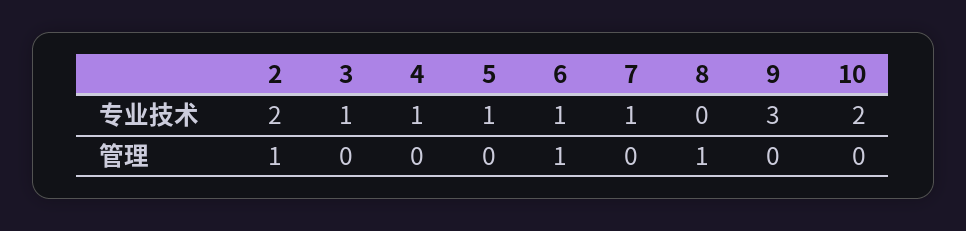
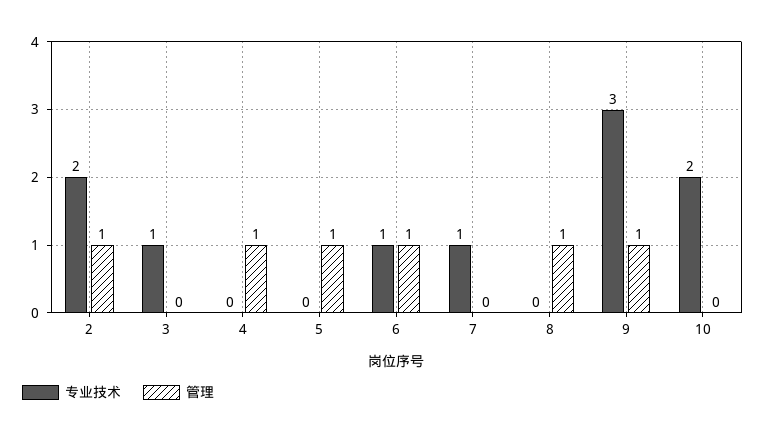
专业技术, 4: 1 -> 0
专业技术, 5: 1 -> 0
管理, 4: 0 -> 1
管理, 5: 0 -> 1
管理, 9: 0 -> 1

